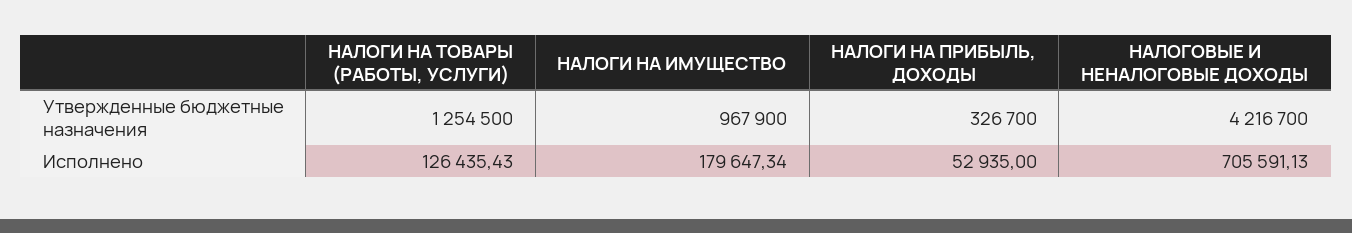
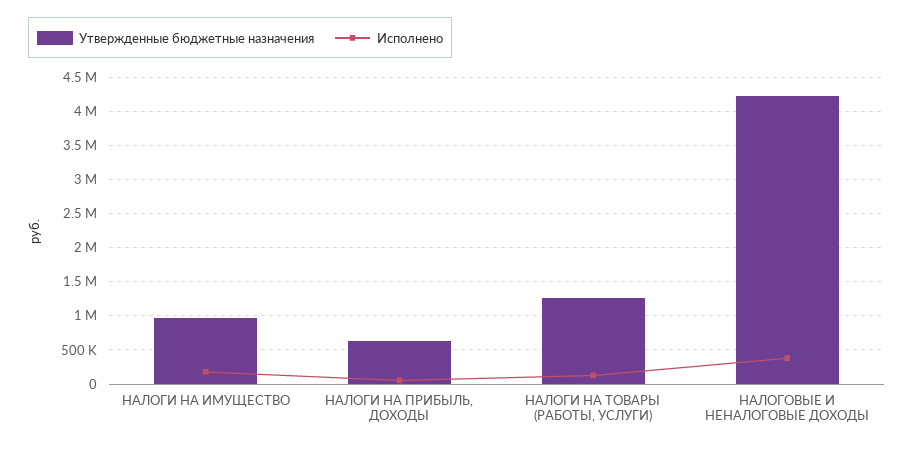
Утвержденные бюджетные назначения, НАЛОГИ НА ПРИБЫЛЬ, ДОХОДЫ: 326700 -> 600000
Исполнено, НАЛОГОВЫЕ И НЕНАЛОГОВЫЕ ДОХОДЫ: 705591.13 -> 400000

